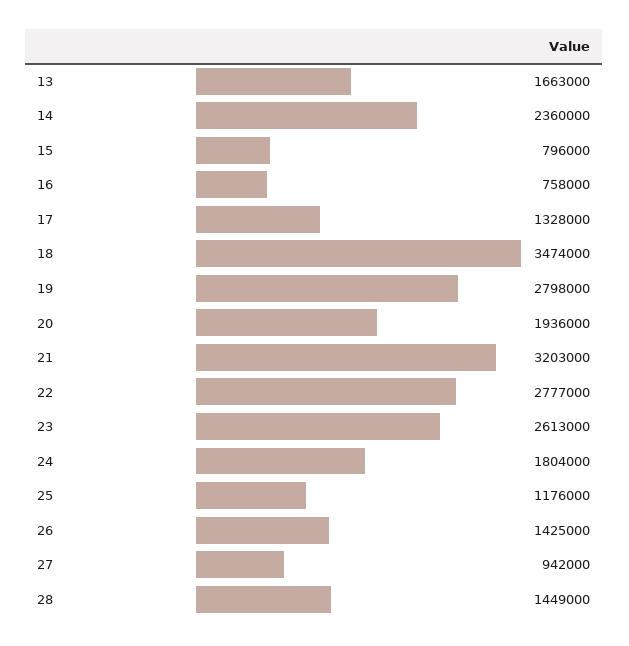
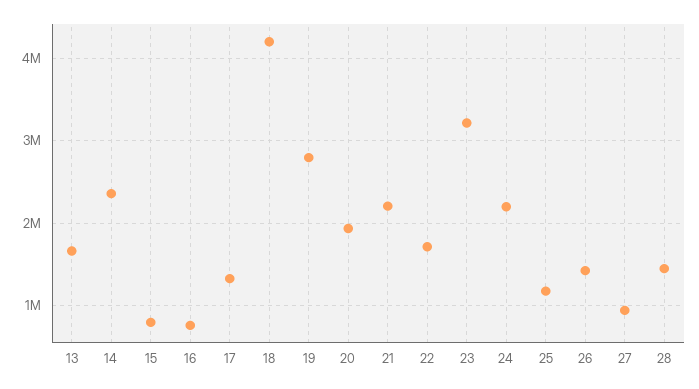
18: 3474000 -> 4200000
21: 3203000 -> 2200000
22: 2777000 -> 1700000
23: 2613000 -> 3200000
24: 1804000 -> 2200000

